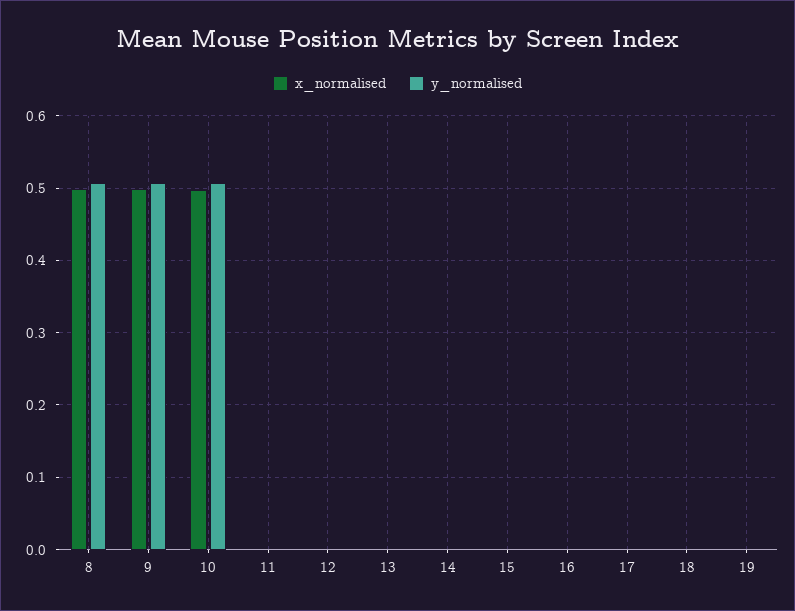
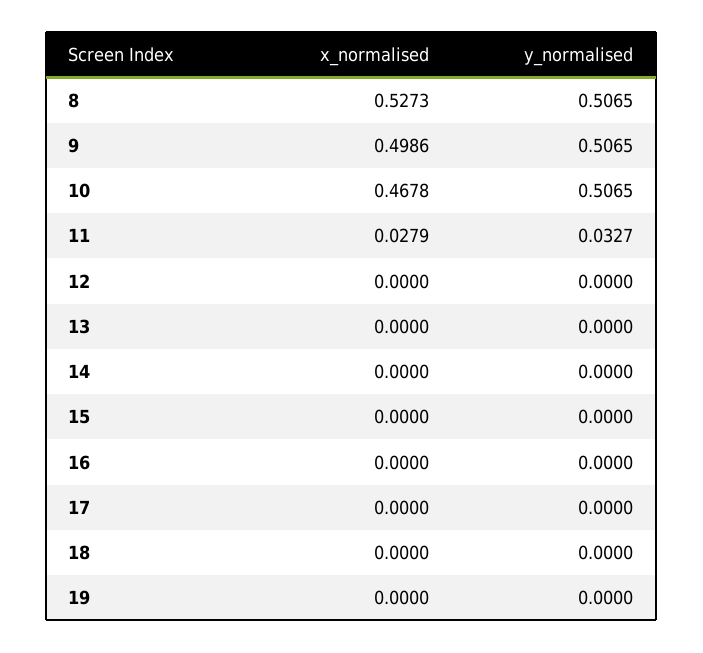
x_normalised, 8: 0.5 -> 0.5273
x_normalised, 10: 0.5 -> 0.4678
x_normalised, 11: 0 -> 0.0279
y_normalised, 11: 0 -> 0.0327

